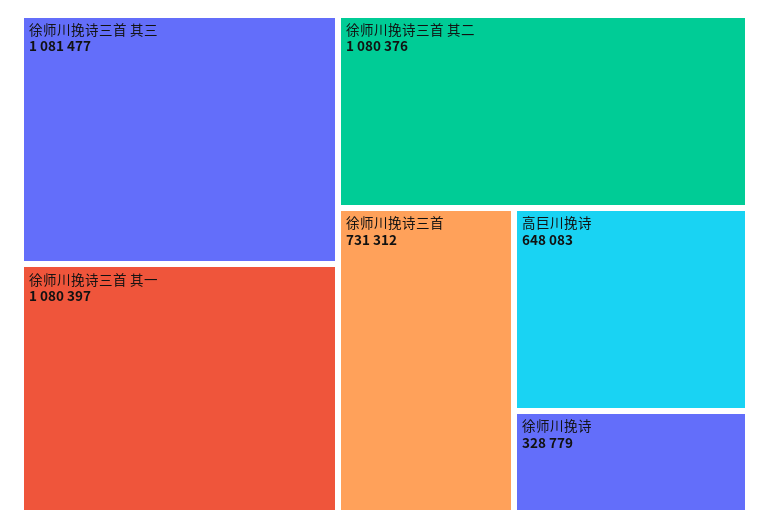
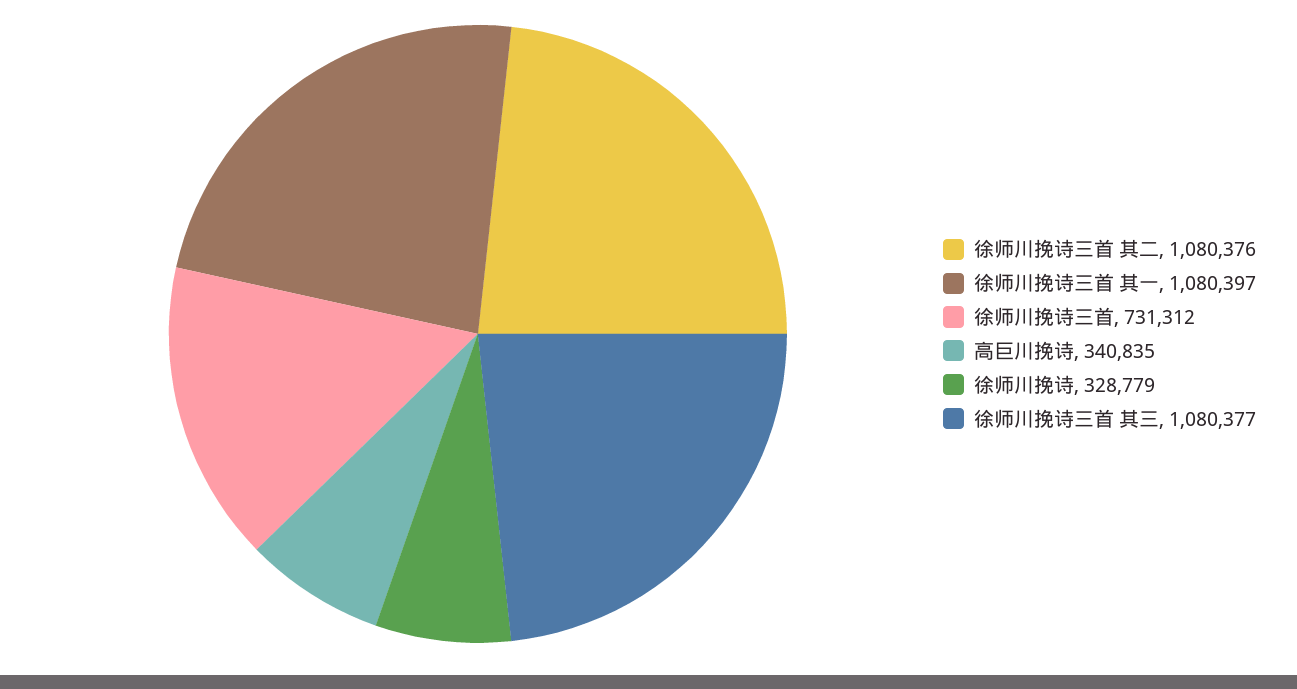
徐师川挽诗三首 其三: 1081477 -> 1080377
高巨川挽诗: 648083 -> 340835

